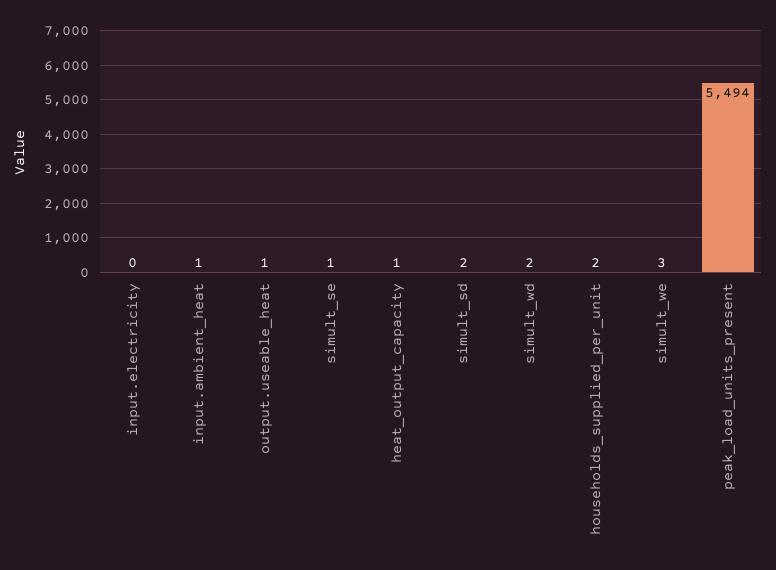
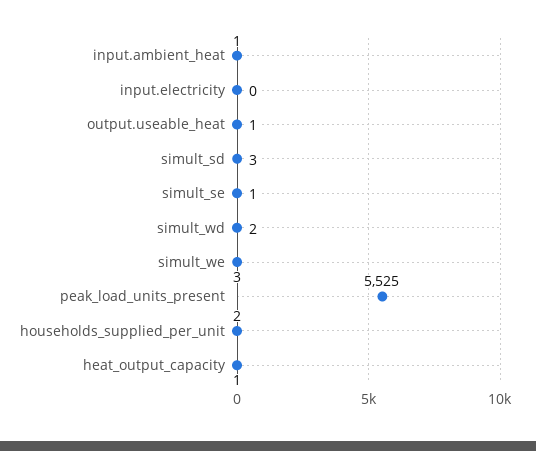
simult_sd: 2 -> 3
peak_load_units_present: 5494 -> 5525

